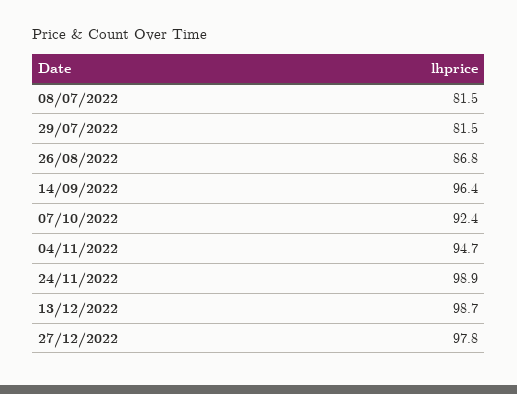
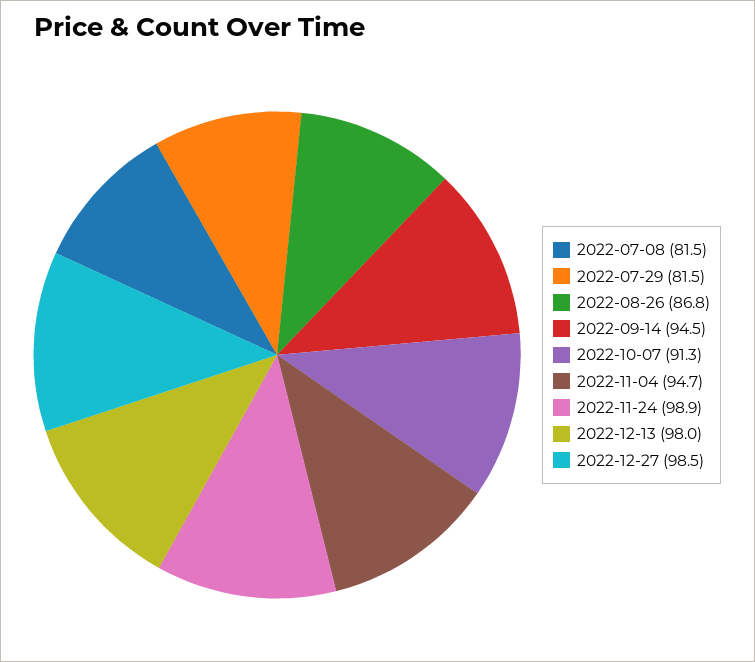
14/09/2022: 96.4 -> 94.5
07/10/2022: 92.4 -> 91.3
13/12/2022: 98.7 -> 98
27/12/2022: 97.8 -> 98.5

